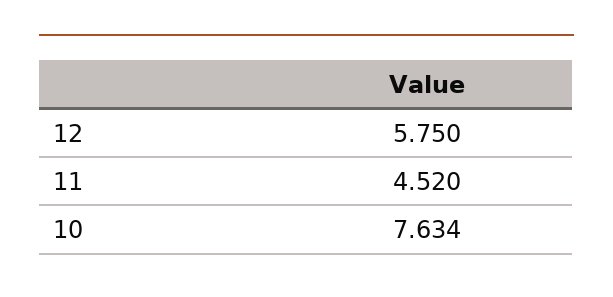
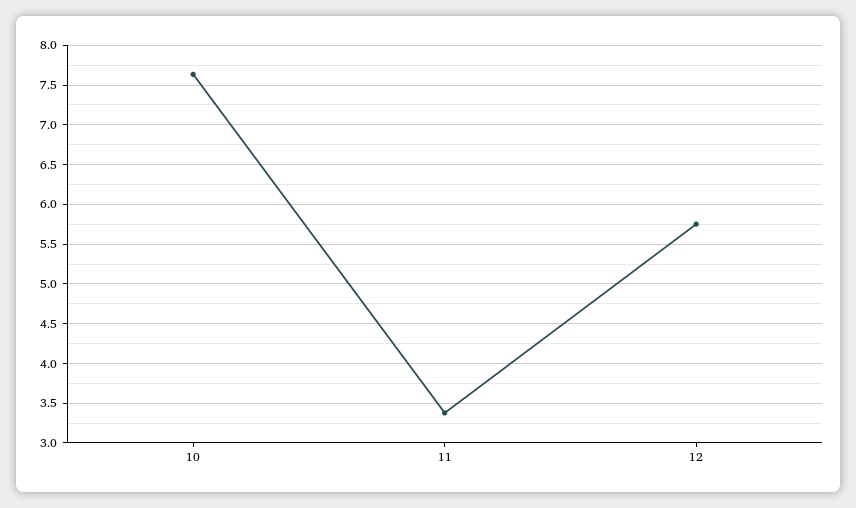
11: 4.52 -> 3.4

